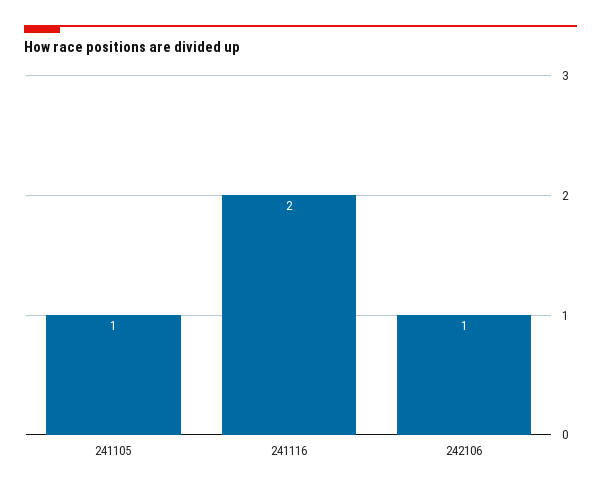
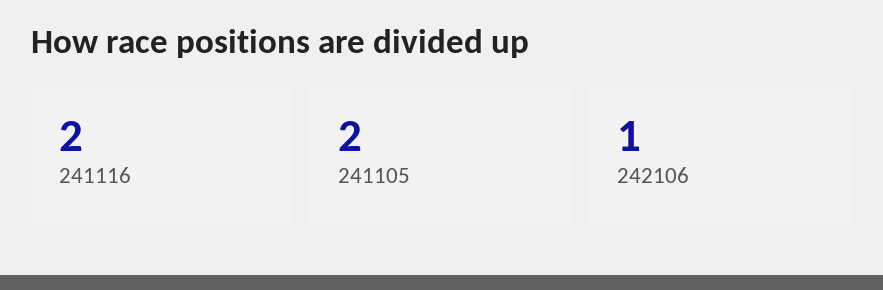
241105: 1 -> 2

